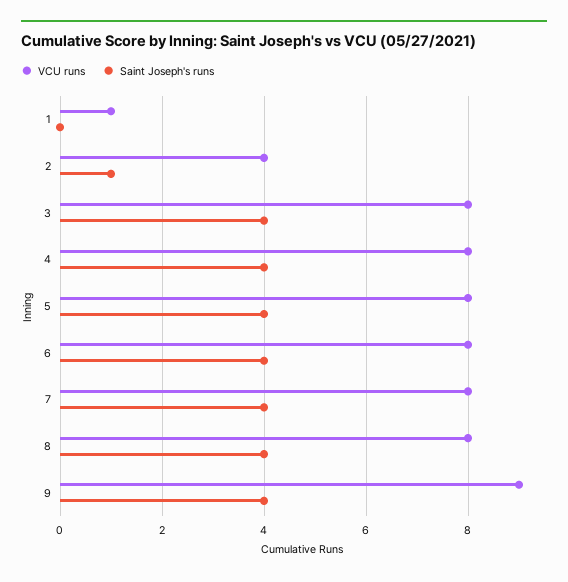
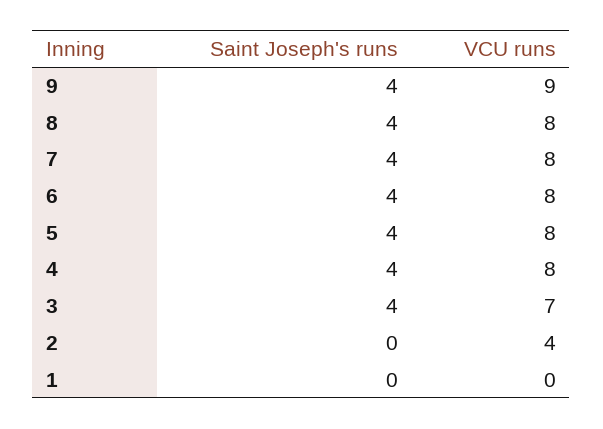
VCU runs, 1: 1 -> 0
Saint Joseph's runs, 2: 1 -> 0
VCU runs, 3: 8 -> 7

